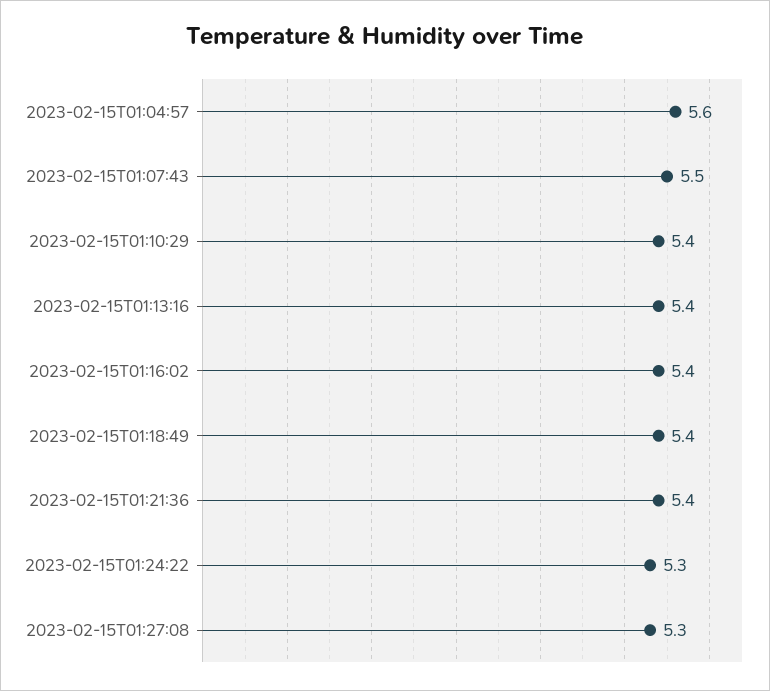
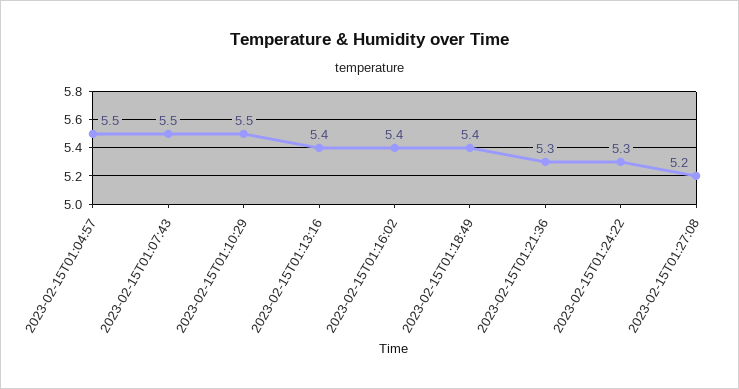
2023-02-15T01:04:57: 5.6 -> 5.5
2023-02-15T01:10:29: 5.4 -> 5.5
2023-02-15T01:21:36: 5.4 -> 5.3
2023-02-15T01:27:08: 5.3 -> 5.2

